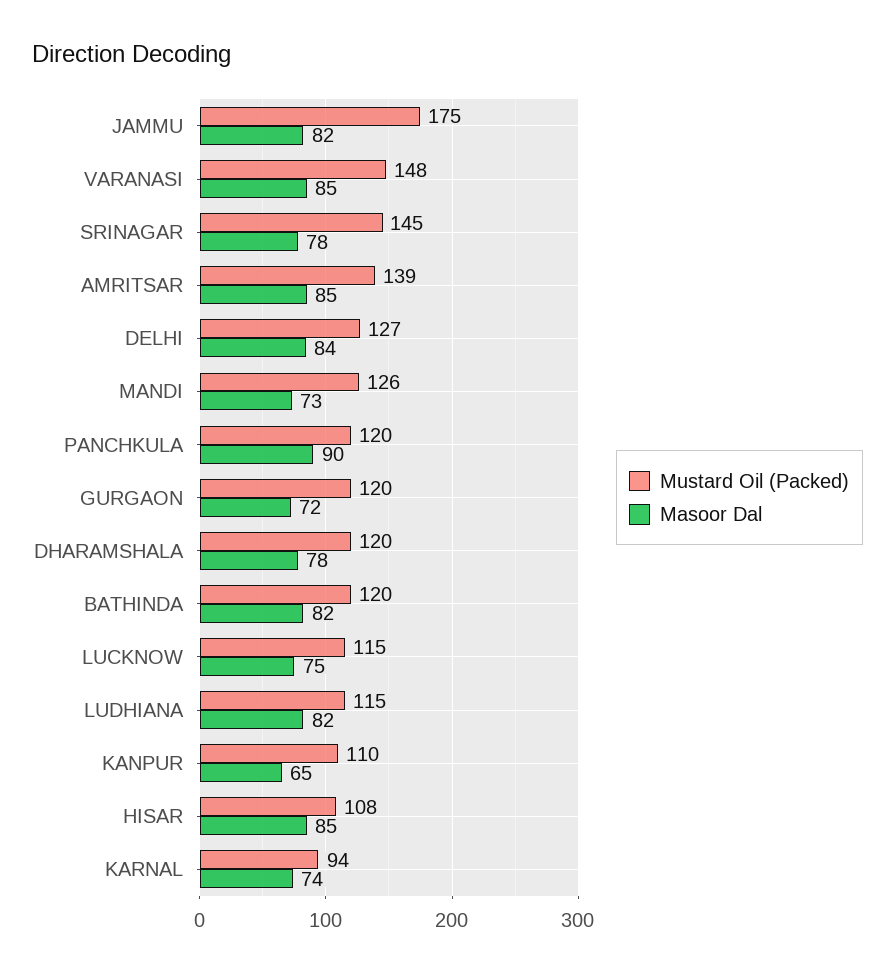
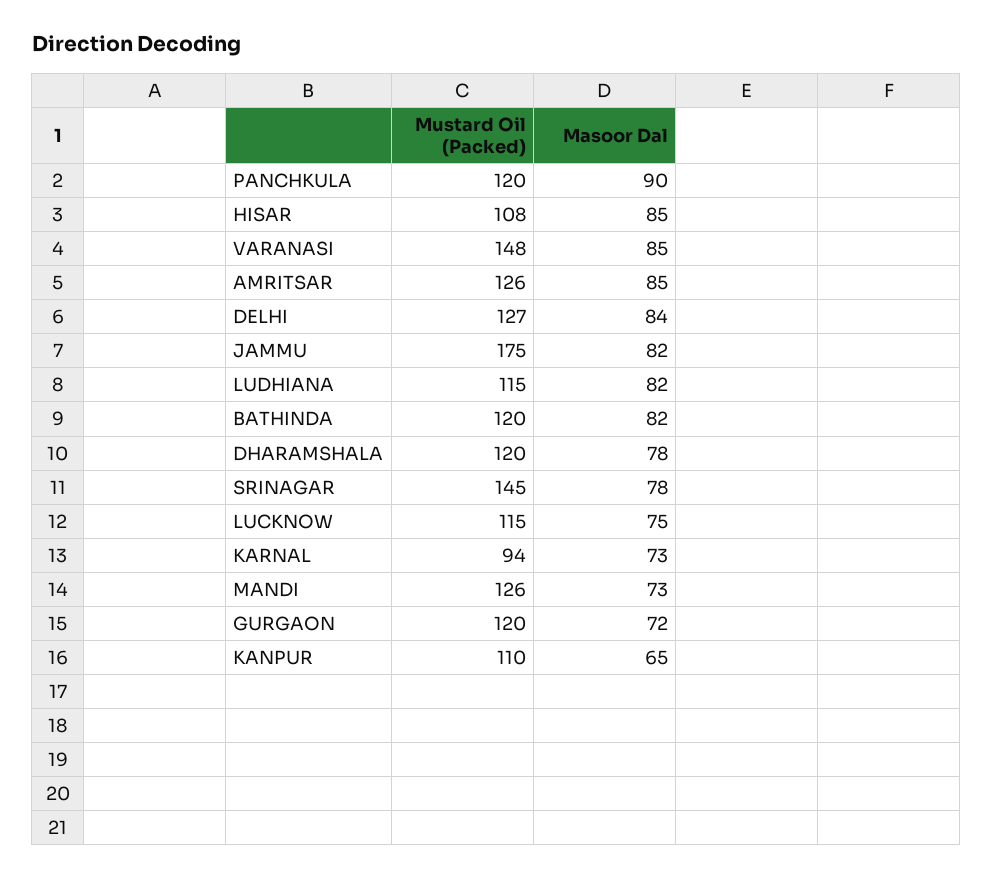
Mustard Oil (Packed), AMRITSAR: 139 -> 126
Masoor Dal, KARNAL: 74 -> 73

